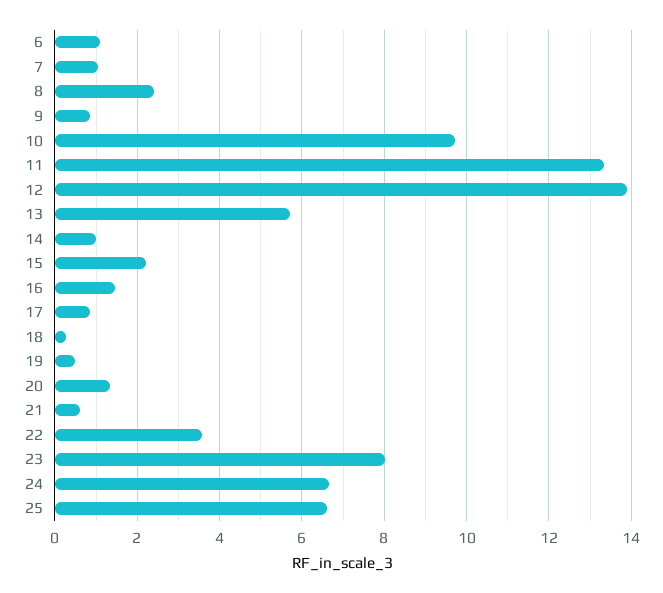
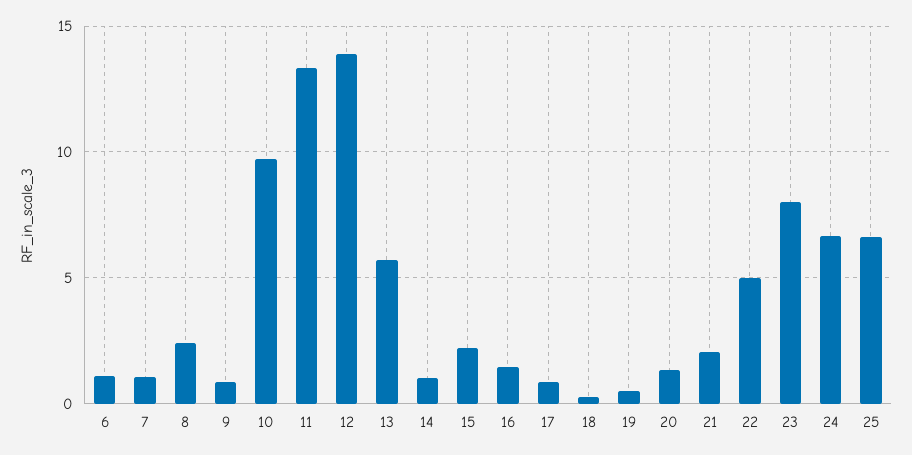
21: 0.6 -> 2
22: 3.6 -> 5

